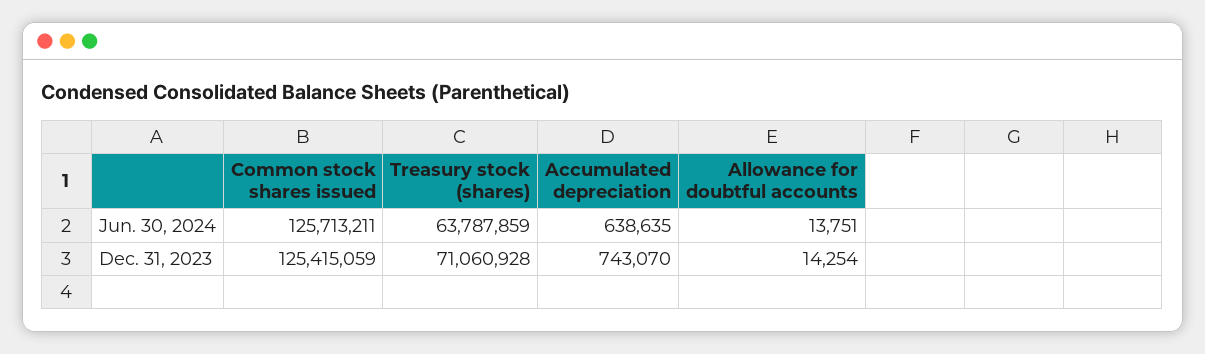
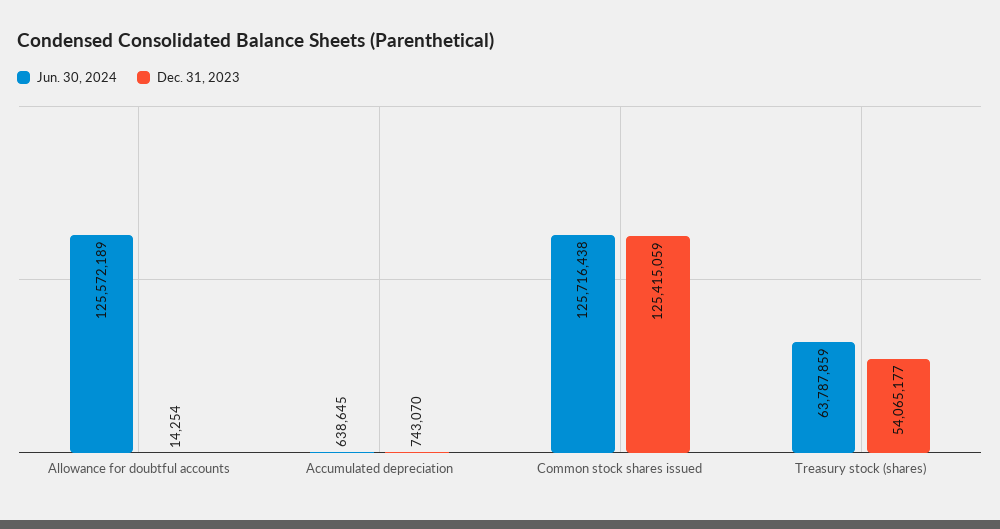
Jun. 30, 2024, Common stock shares issued: 125713211 -> 125716438
Jun. 30, 2024, Accumulated depreciation: 638635 -> 638645
Jun. 30, 2024, Allowance for doubtful accounts: 13751 -> 125572189
Dec. 31, 2023, Treasury stock (shares): 71060928 -> 54065177

